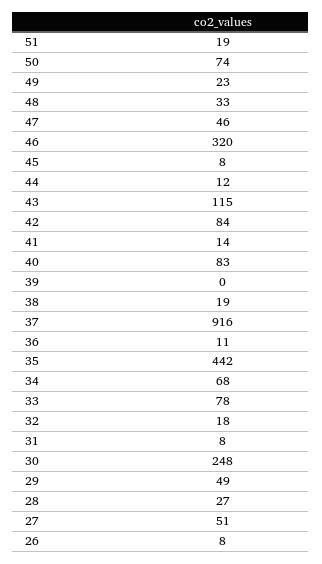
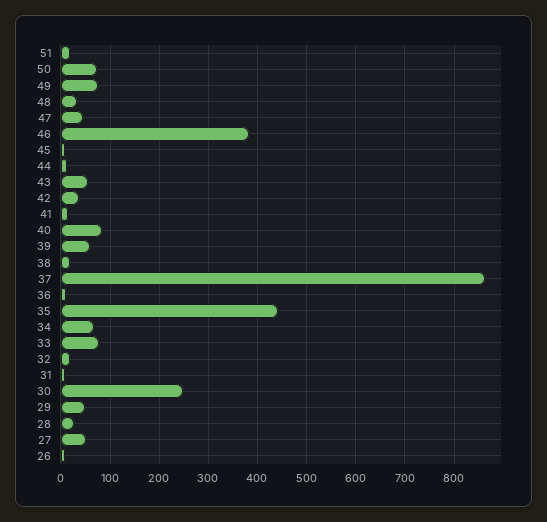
49: 23 -> 80
46: 320 -> 380
43: 115 -> 60
42: 84 -> 40
39: 0 -> 60
37: 916 -> 860

